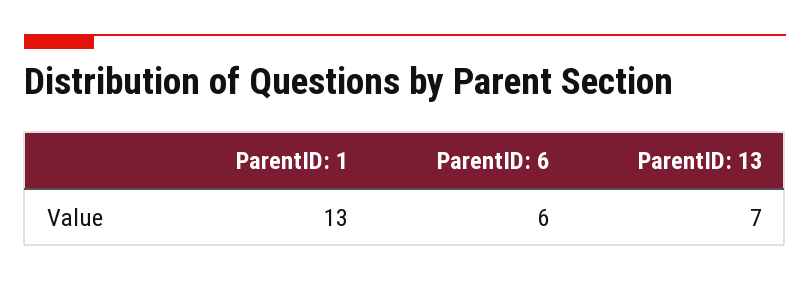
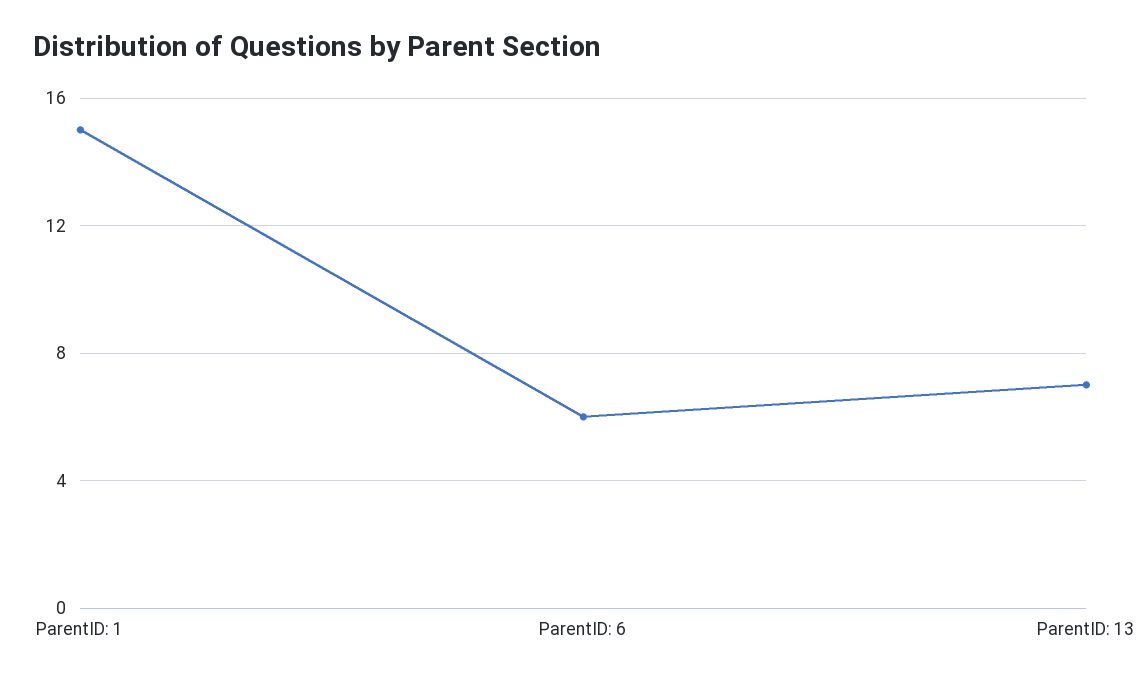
ParentID: 1: 13 -> 15

